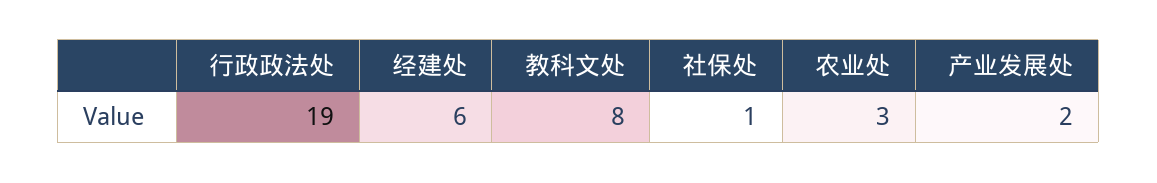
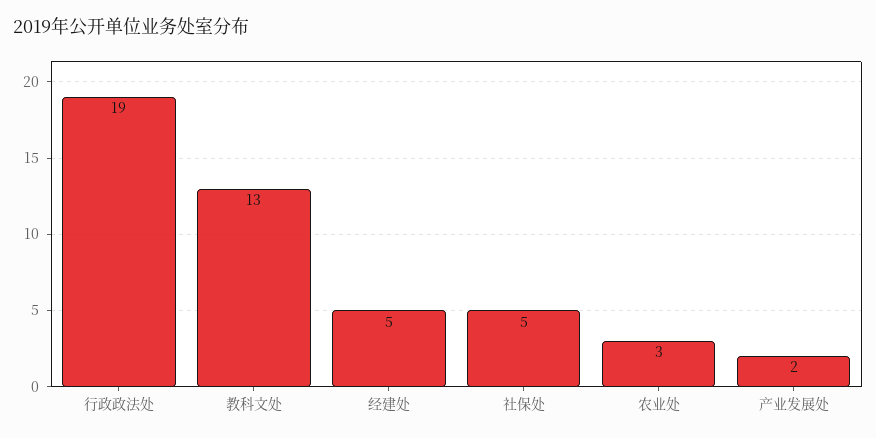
经建处: 6 -> 5
教科文处: 8 -> 13
社保处: 1 -> 5

